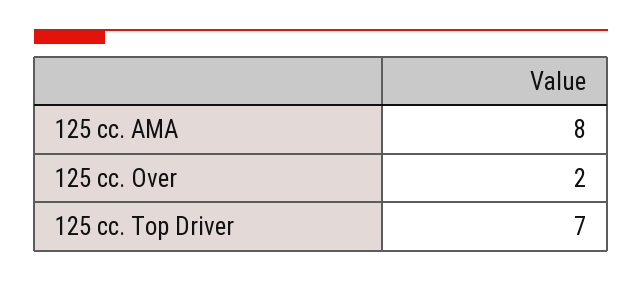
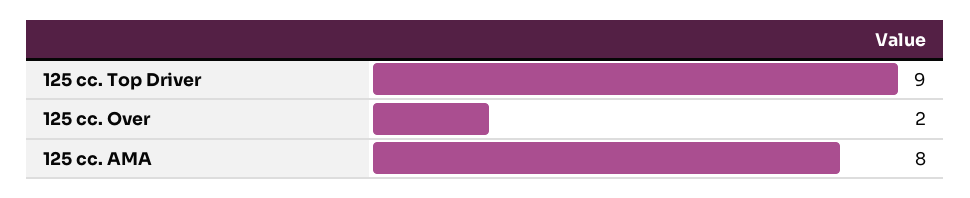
125 cc. Top Driver: 7 -> 9

